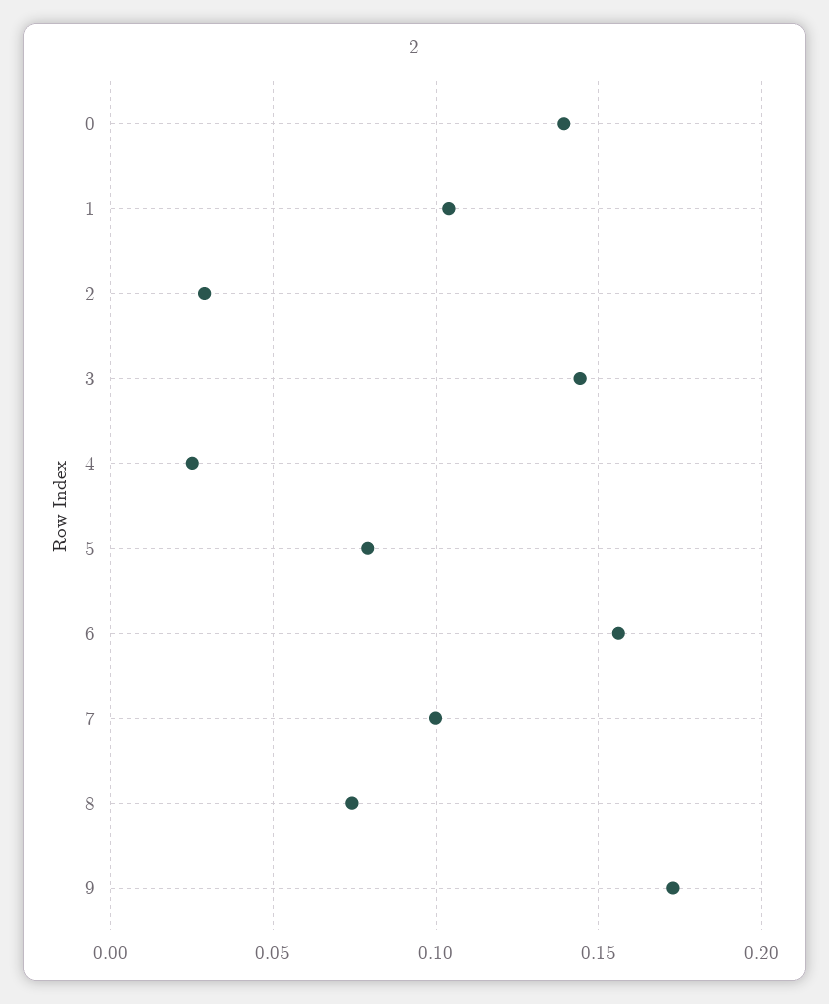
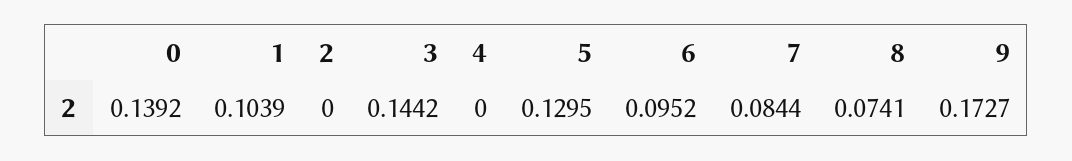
2: 0.03 -> 0
4: 0.025 -> 0
5: 0.08 -> 0.1295
6: 0.155 -> 0.0952
7: 0.1 -> 0.0844

